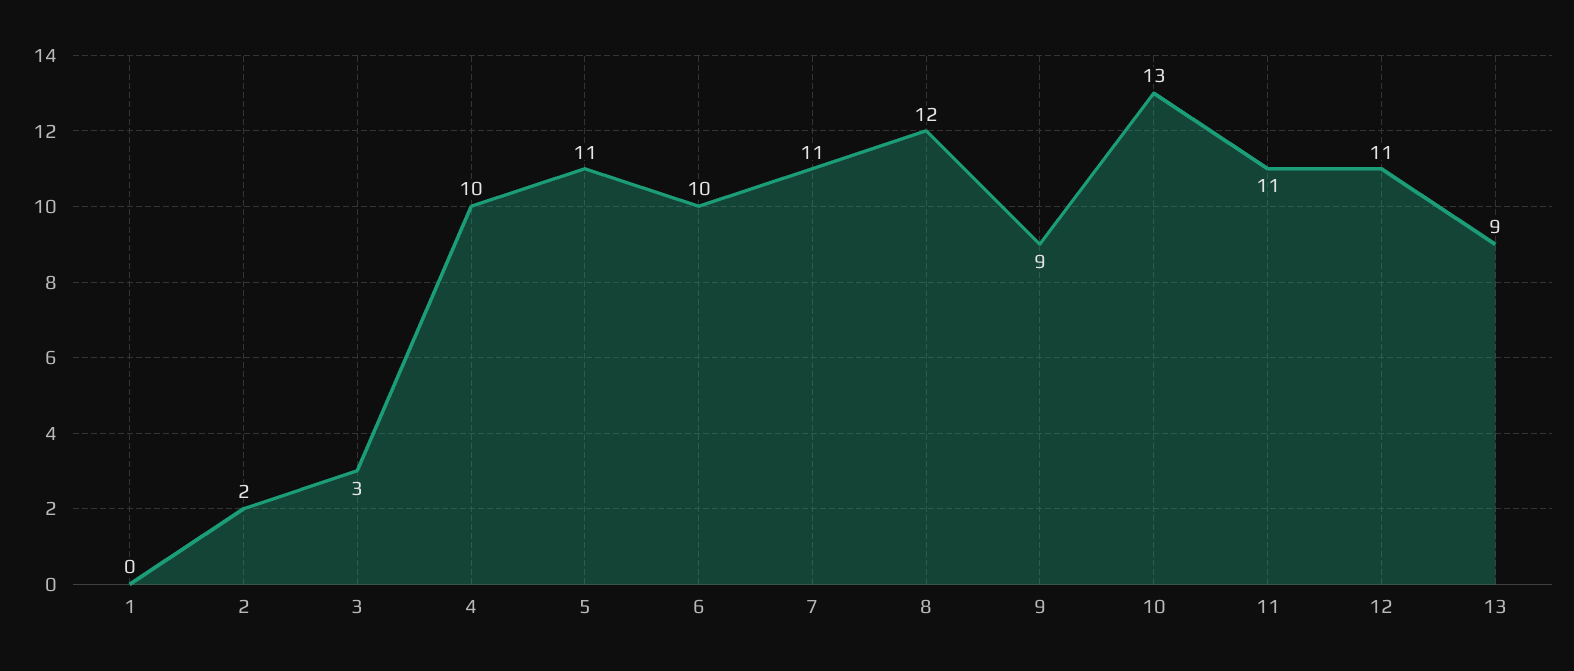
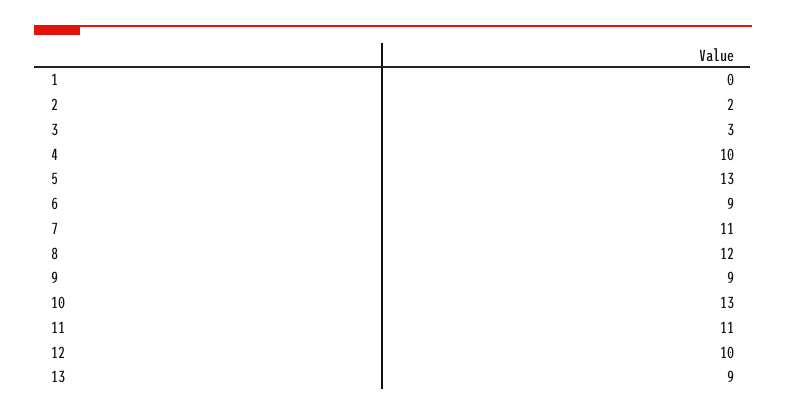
5: 11 -> 13
6: 10 -> 9
12: 11 -> 10

